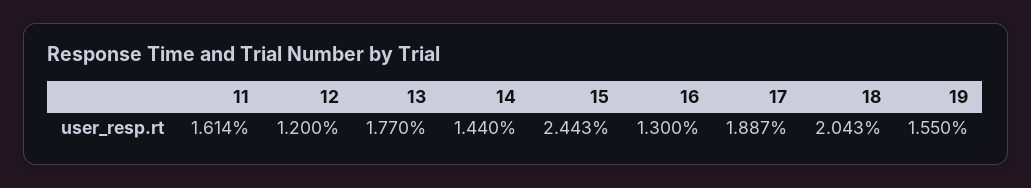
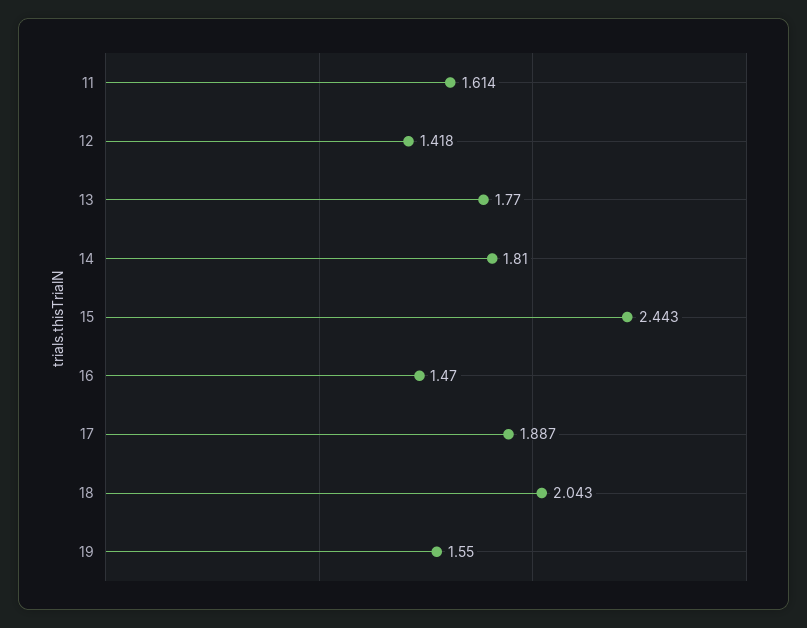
12: 1.2 -> 1.418
14: 1.44 -> 1.81
16: 1.3 -> 1.47

